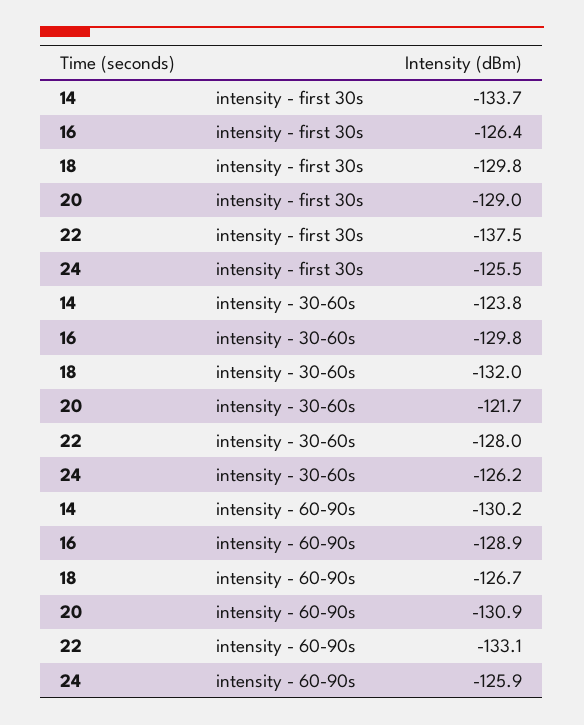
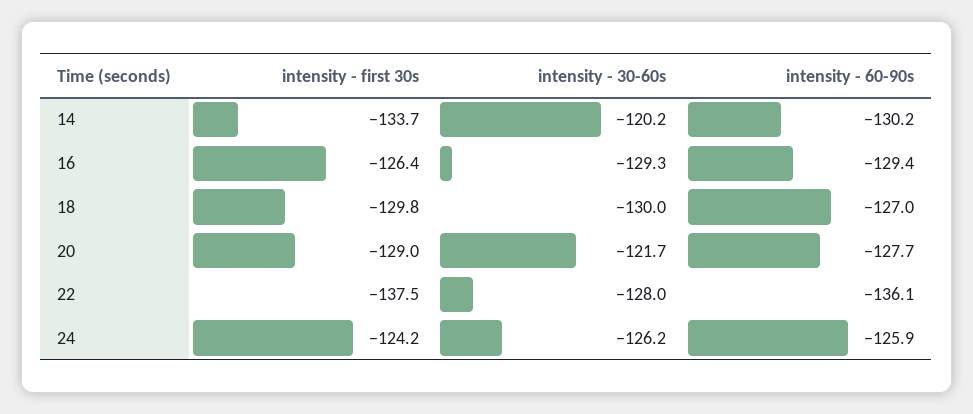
24, intensity - first 30s: -125.5 -> -124.2
14, intensity - 30-60s: -123.8 -> -120.2
16, intensity - 30-60s: -129.8 -> -129.3
18, intensity - 30-60s: -132 -> -130
16, intensity - 60-90s: -128.9 -> -129.4
18, intensity - 60-90s: -126.7 -> -127
20, intensity - 60-90s: -130.9 -> -127.7
22, intensity - 60-90s: -133.1 -> -136.1

